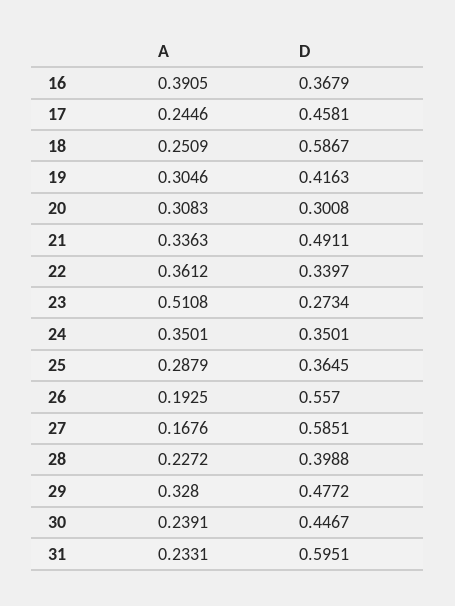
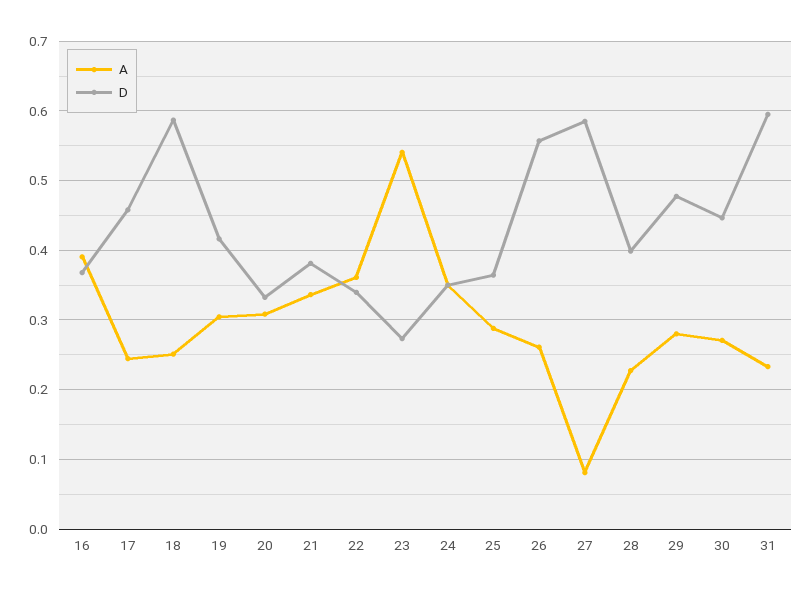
D, 20: 0.3008 -> 0.33
D, 21: 0.4911 -> 0.38
A, 23: 0.5108 -> 0.54
A, 26: 0.1925 -> 0.26
A, 27: 0.1676 -> 0.08
A, 29: 0.328 -> 0.28
A, 30: 0.2391 -> 0.27

